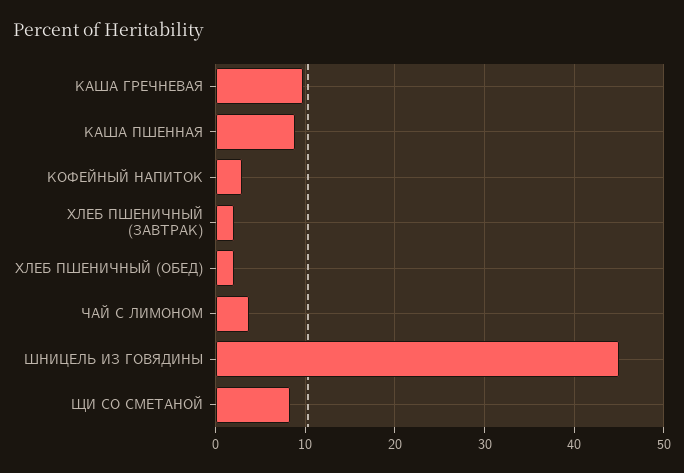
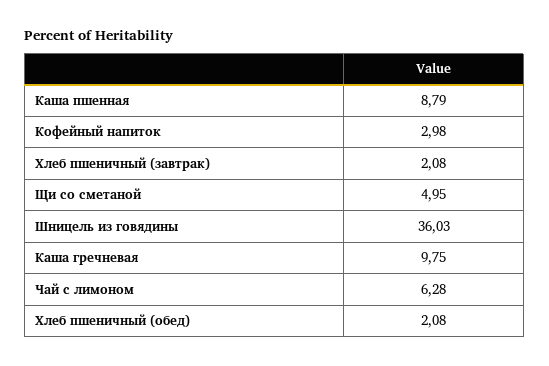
ЧАЙ С ЛИМОНОМ: 4 -> 6.28
ШНИЦЕЛЬ ИЗ ГОВЯДИНЫ: 45 -> 36.03
ЩИ СО СМЕТАНОЙ: 8 -> 4.95

